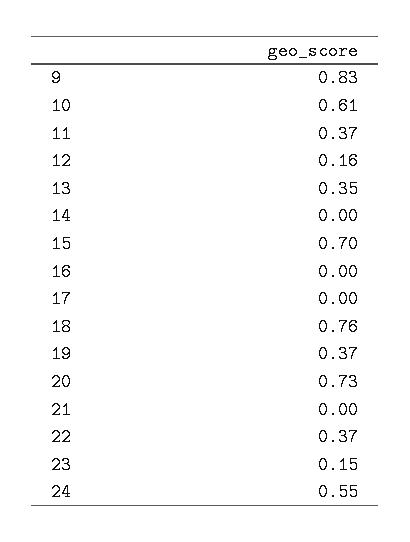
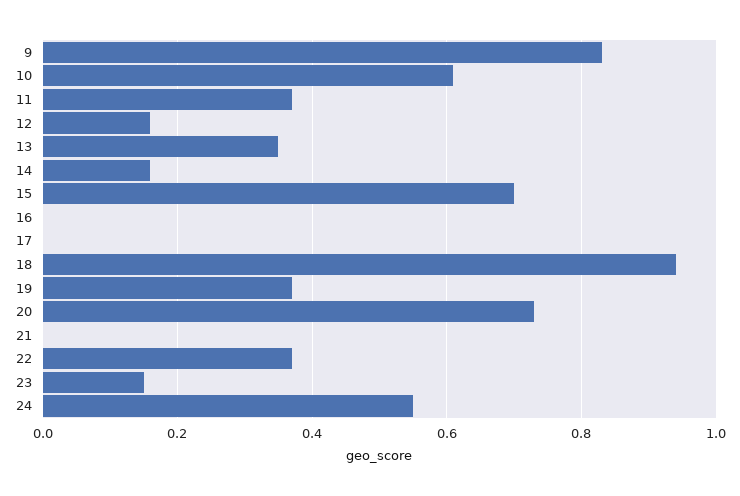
14: 0 -> 0.15
18: 0.76 -> 0.95

